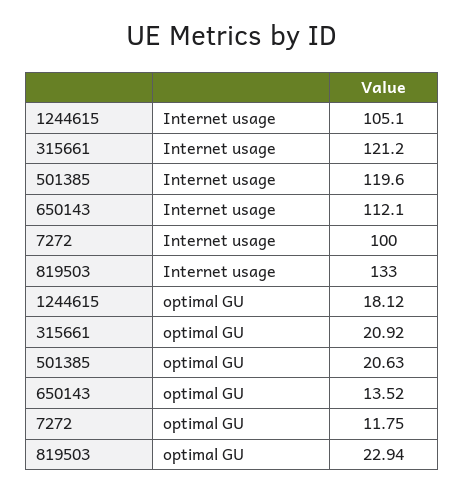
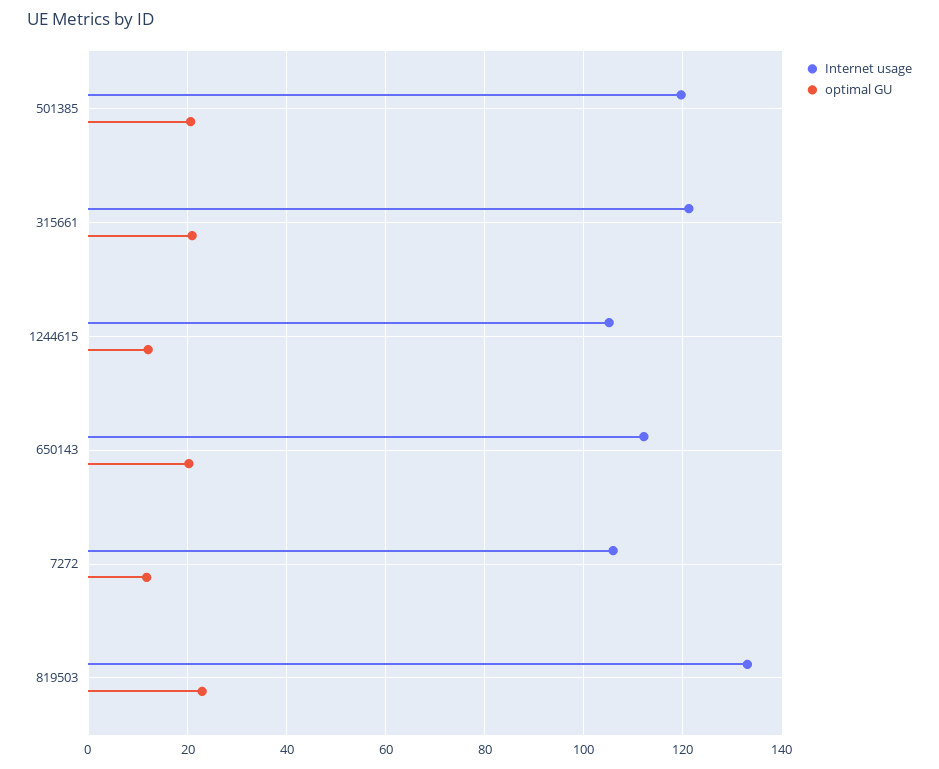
Internet usage, 7272: 100 -> 106
optimal GU, 1244615: 18.12 -> 12
optimal GU, 650143: 13.52 -> 20

